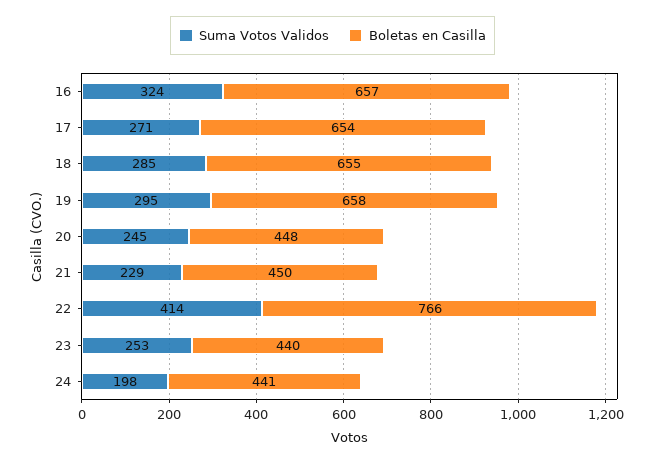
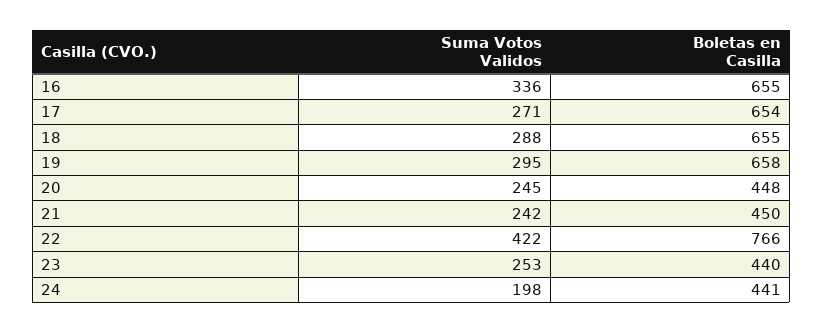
Suma Votos Validos, 16: 324 -> 336
Boletas en Casilla, 16: 657 -> 655
Suma Votos Validos, 18: 285 -> 288
Suma Votos Validos, 21: 229 -> 242
Suma Votos Validos, 22: 414 -> 422

